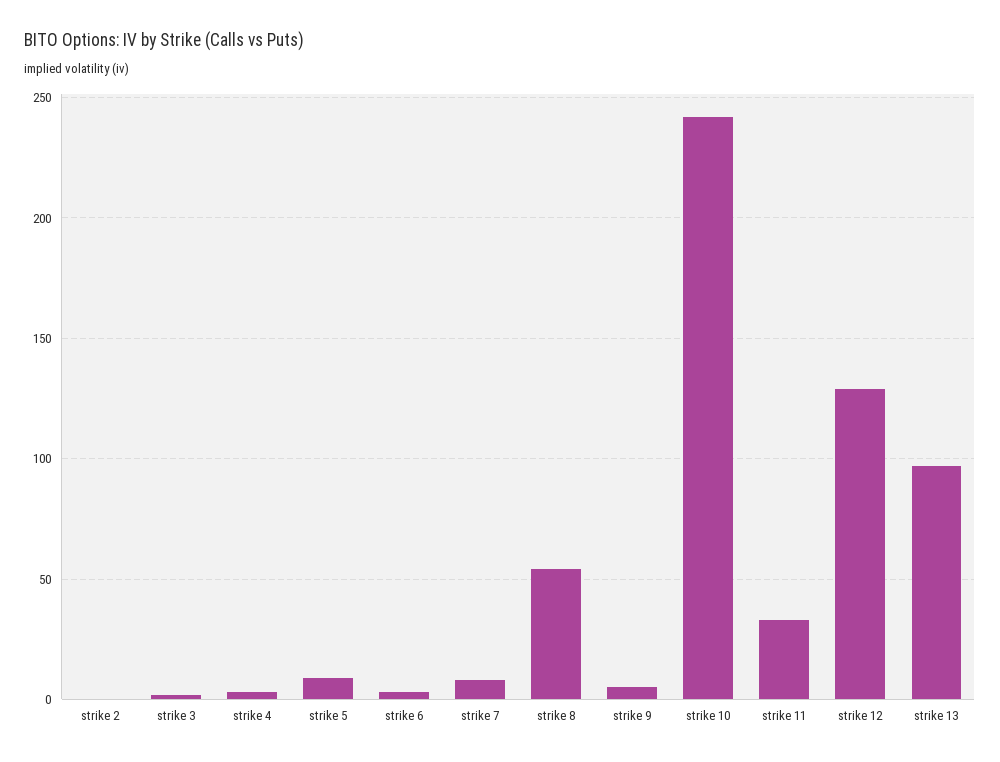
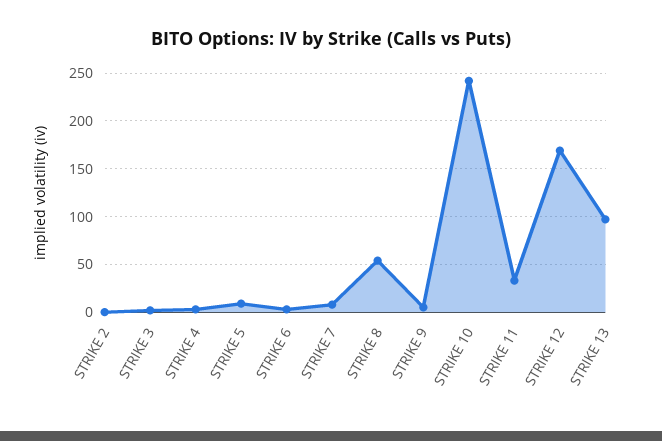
strike 12: 130 -> 170

